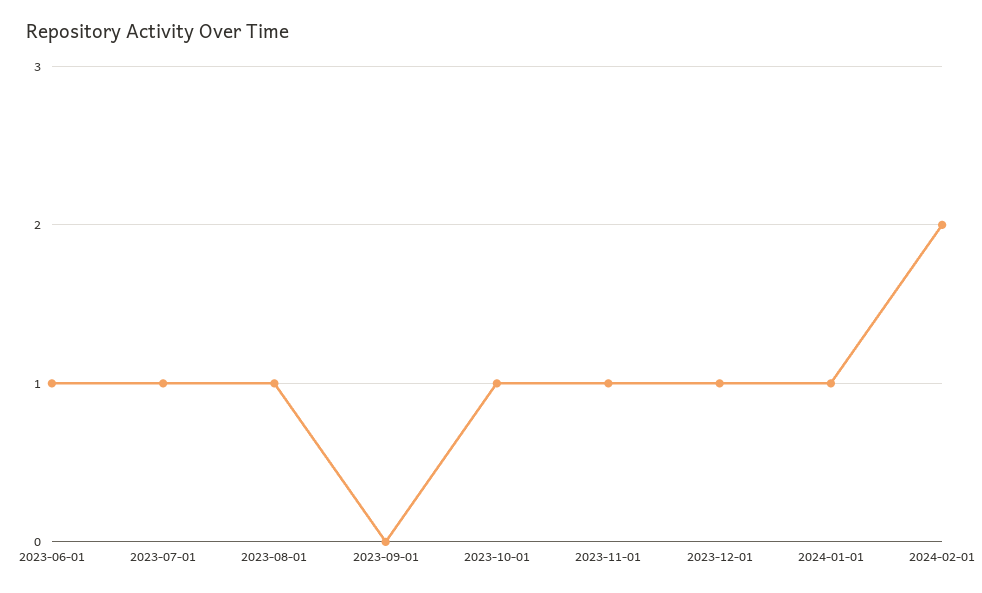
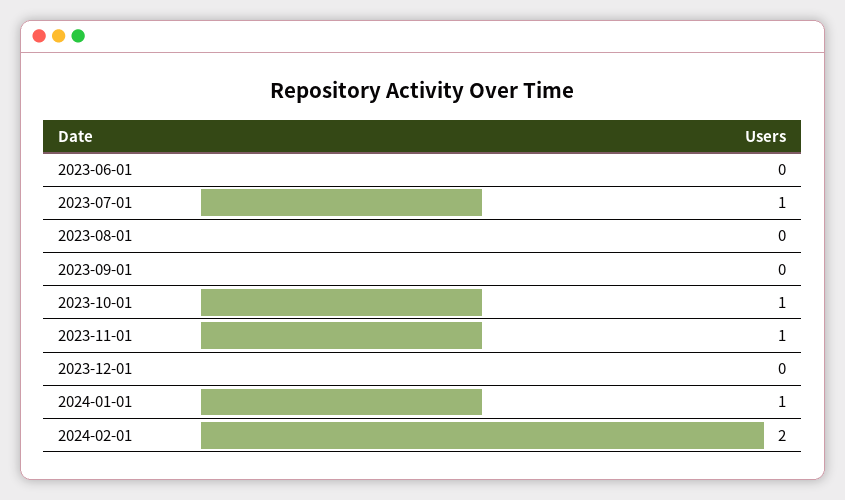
2023-06-01: 1 -> 0
2023-08-01: 1 -> 0
2023-12-01: 1 -> 0

